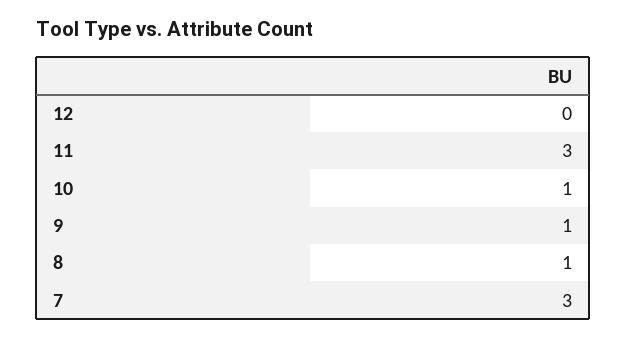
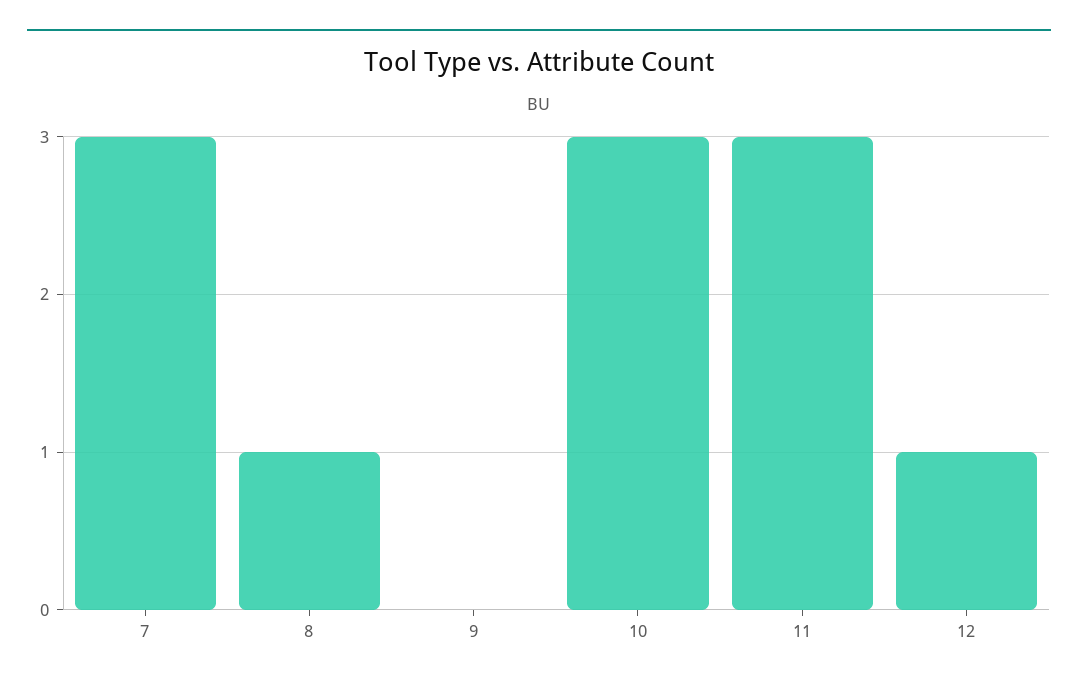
12: 0 -> 1
10: 1 -> 3
9: 1 -> 0

